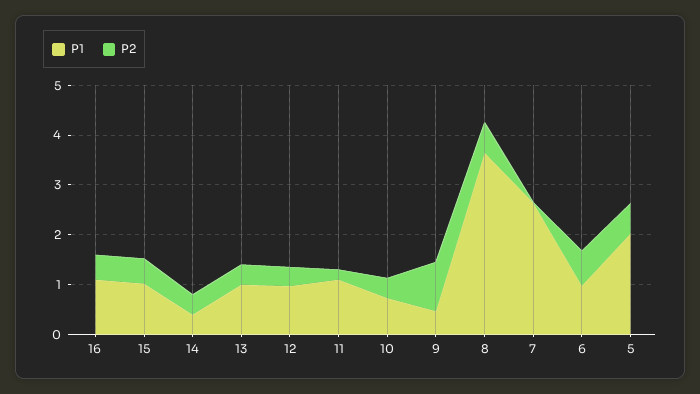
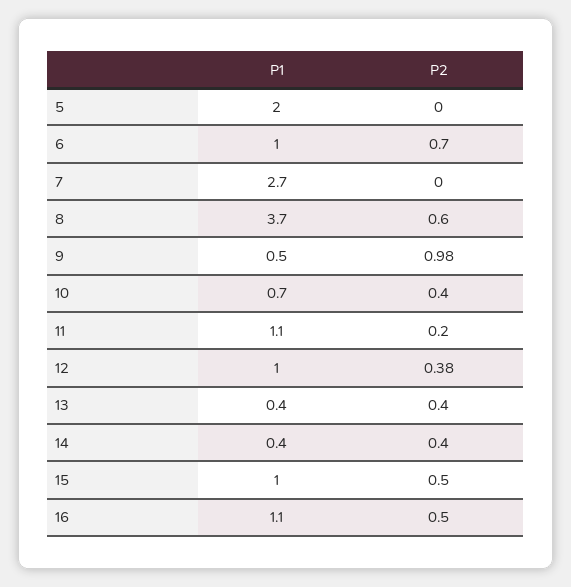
P1, 13: 1 -> 0.4
P2, 5: 0.6 -> 0

